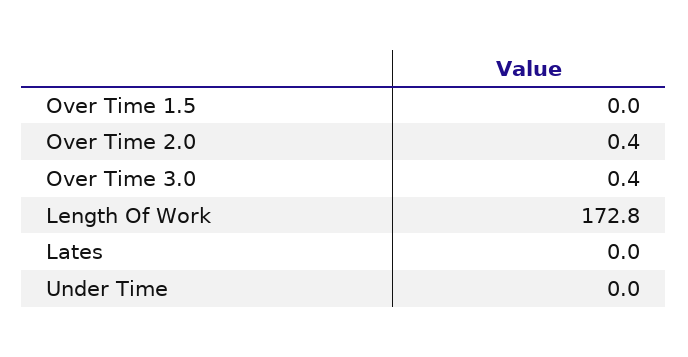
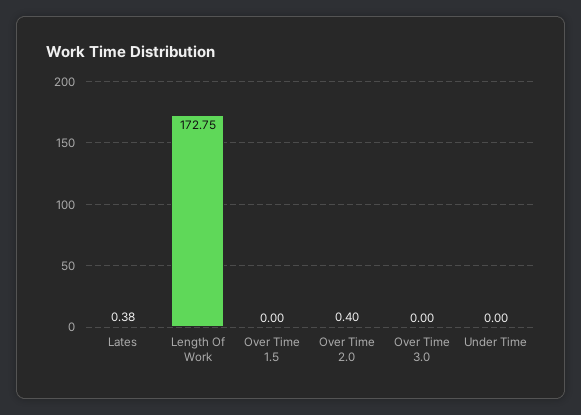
Over Time 3.0: 0.4 -> 0
Lates: 0 -> 0.38

